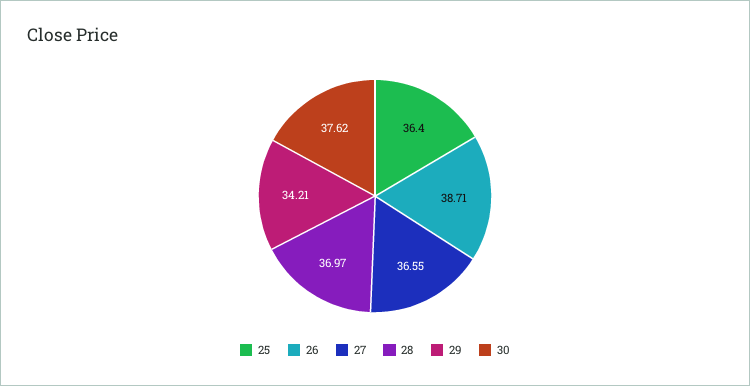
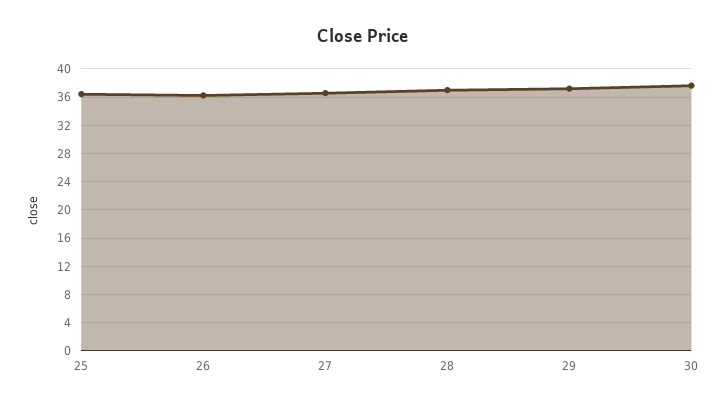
26: 38.71 -> 36
29: 34.21 -> 37

